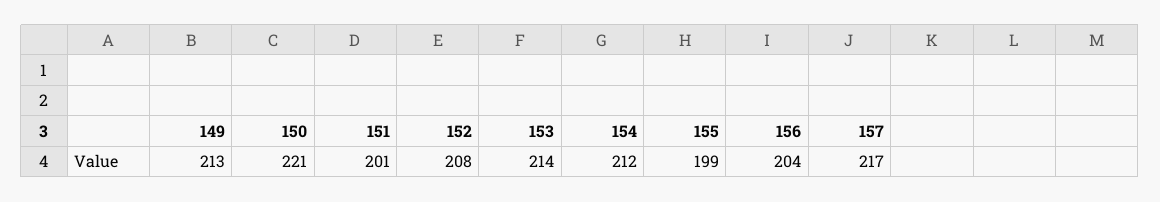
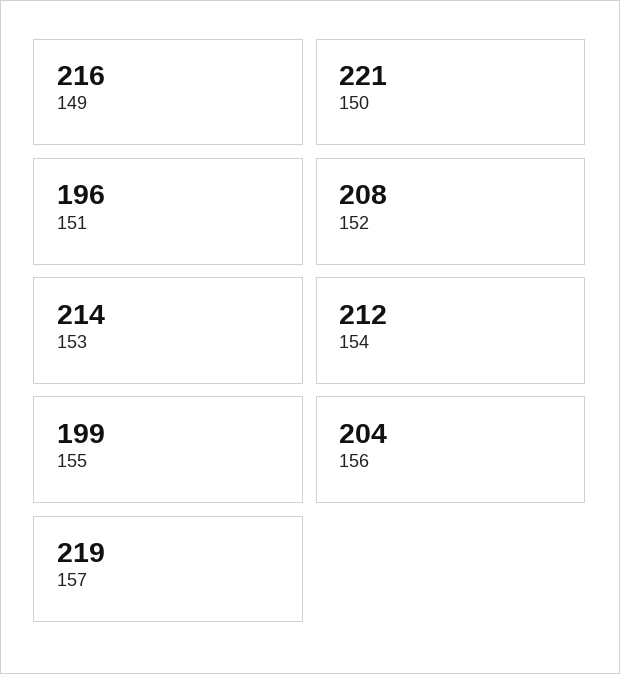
149: 213 -> 216
151: 201 -> 196
157: 217 -> 219

